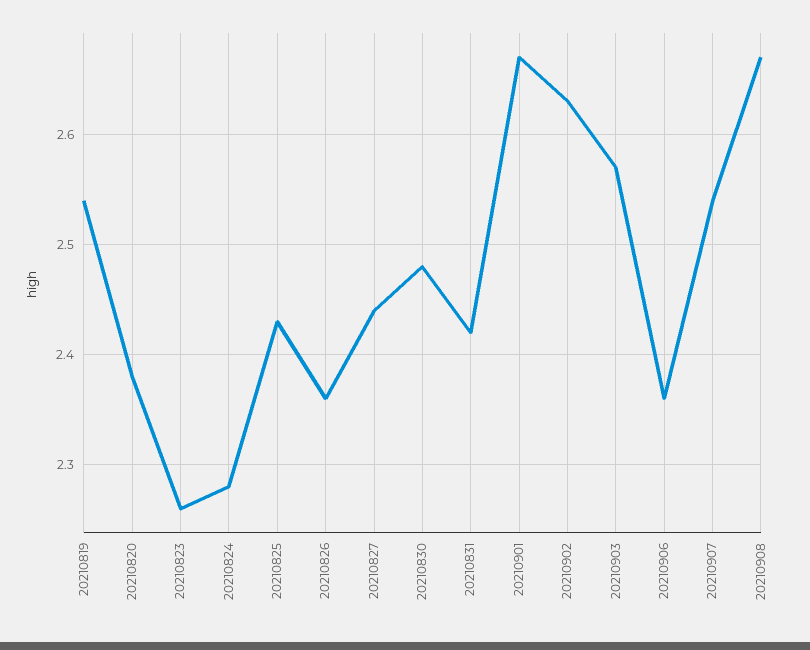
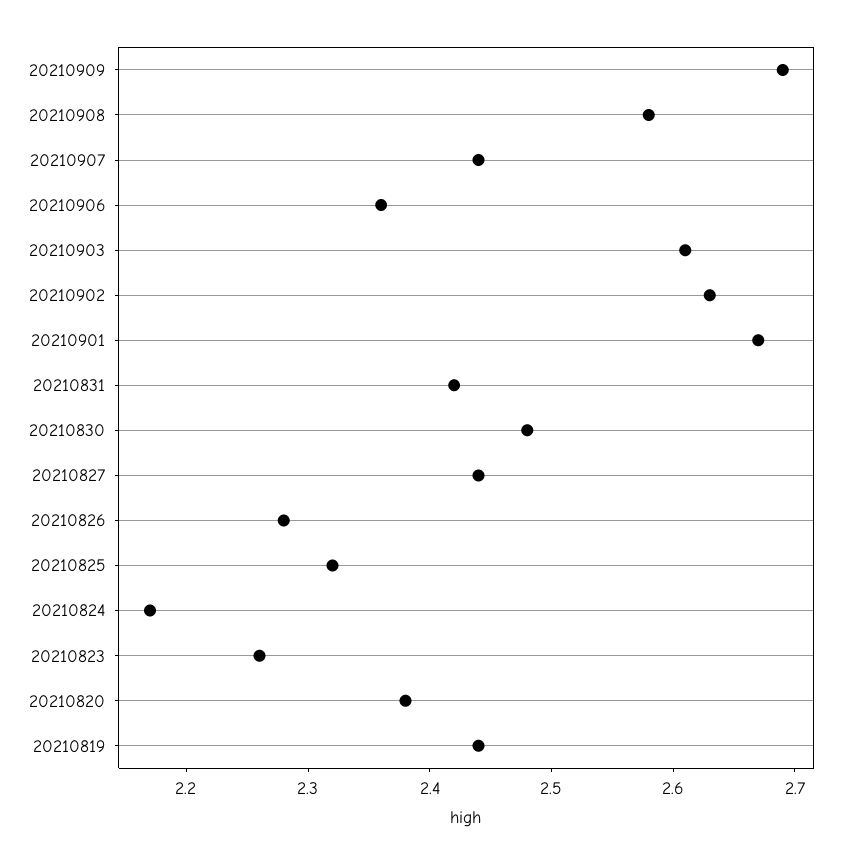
20210819: 2.54 -> 2.44
20210824: 2.28 -> 2.17
20210825: 2.43 -> 2.32
20210826: 2.36 -> 2.28
20210903: 2.57 -> 2.61
20210907: 2.54 -> 2.44
20210908: 2.67 -> 2.58
20210909: none -> 2.69

